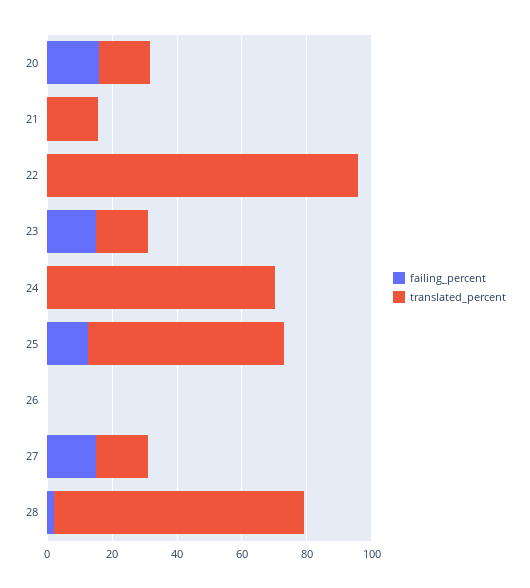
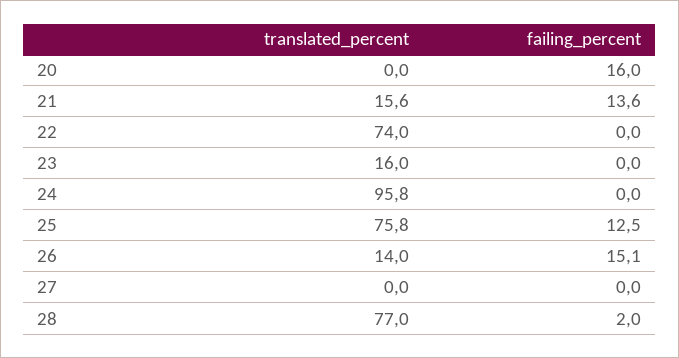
translated_percent, 20: 15 -> 0
failing_percent, 21: 0 -> 13.6
translated_percent, 22: 95 -> 74
failing_percent, 23: 15 -> 0
translated_percent, 24: 70 -> 95.8
translated_percent, 25: 60 -> 75.8
failing_percent, 26: 0 -> 15.1
translated_percent, 26: 0 -> 14
failing_percent, 27: 15 -> 0
translated_percent, 27: 15 -> 0

